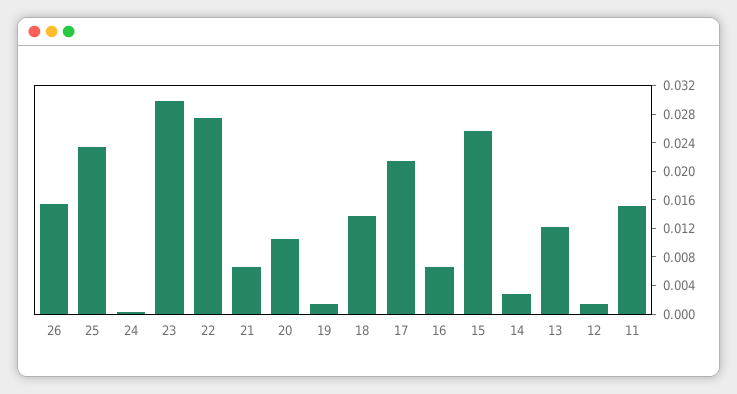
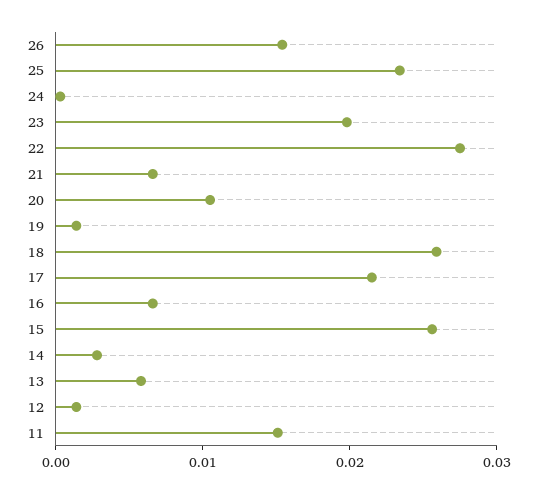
23: 0.03 -> 0.02
18: 0.014 -> 0.026
13: 0.012 -> 0.006

